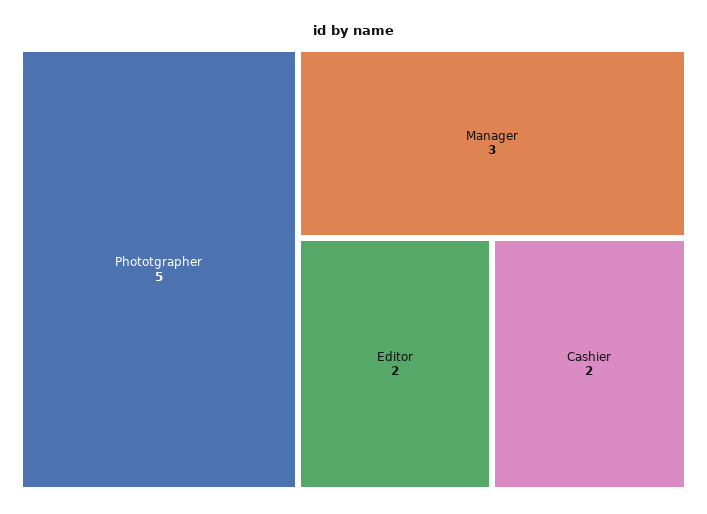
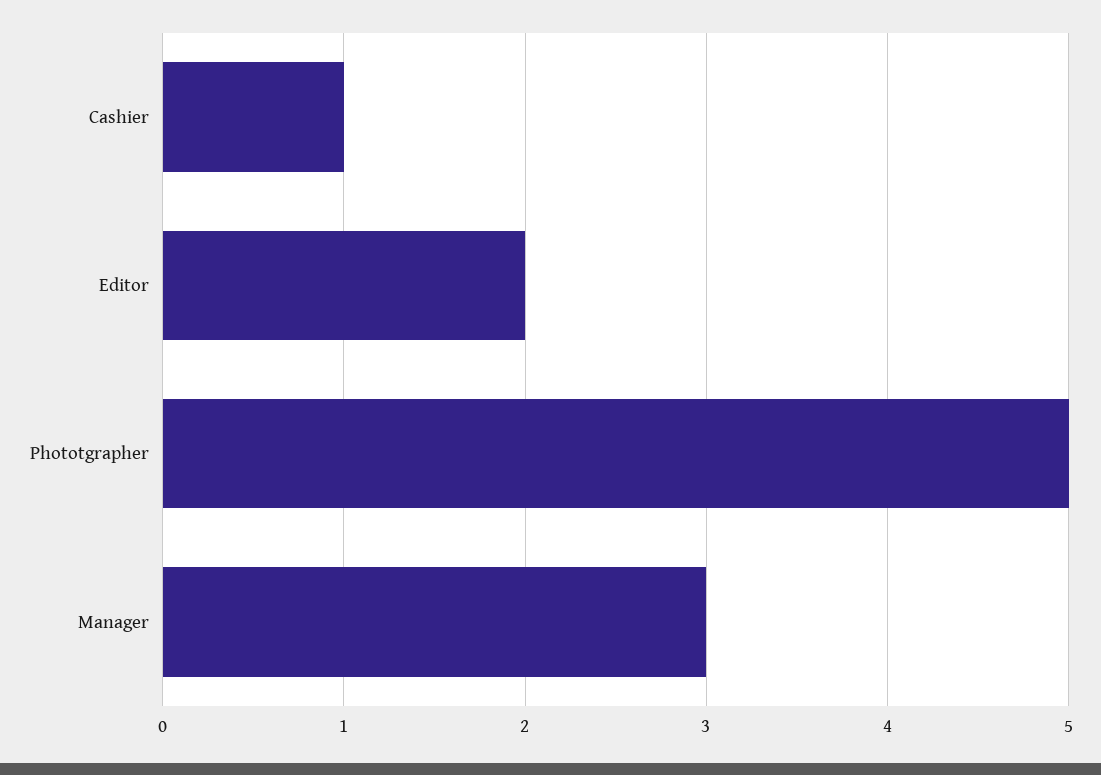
Cashier: 2 -> 1

